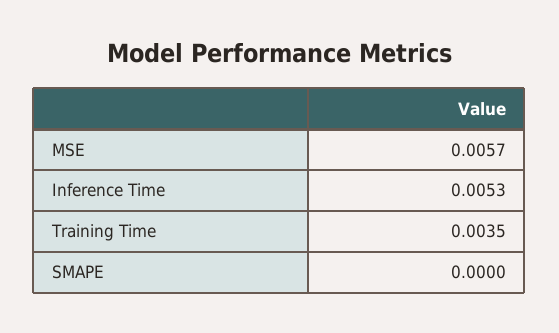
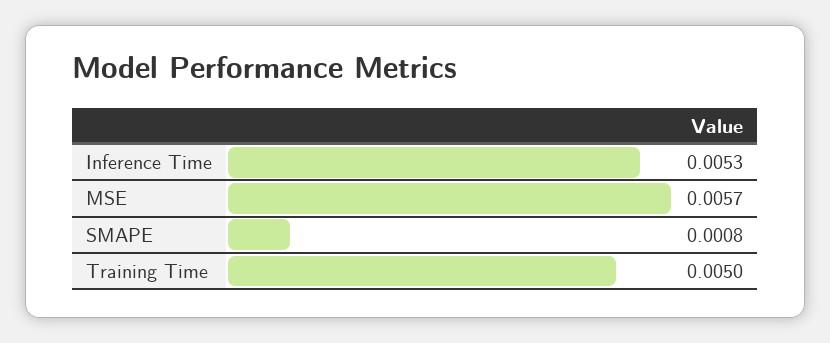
Training Time: 0.0035 -> 0.005
SMAPE: 0 -> 0.0008

